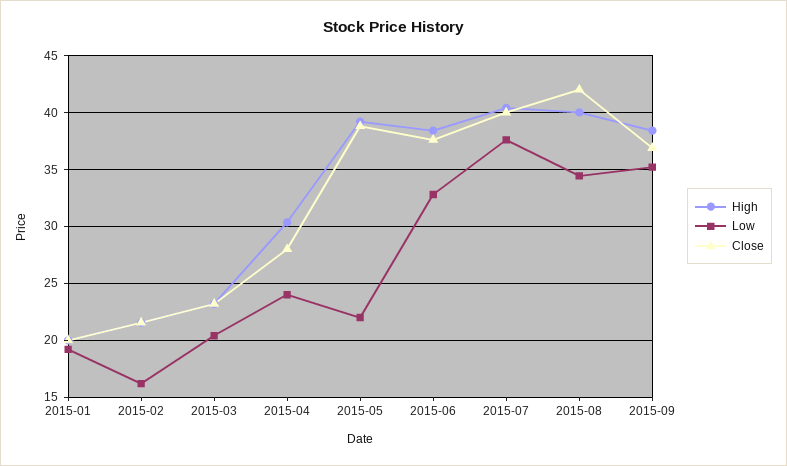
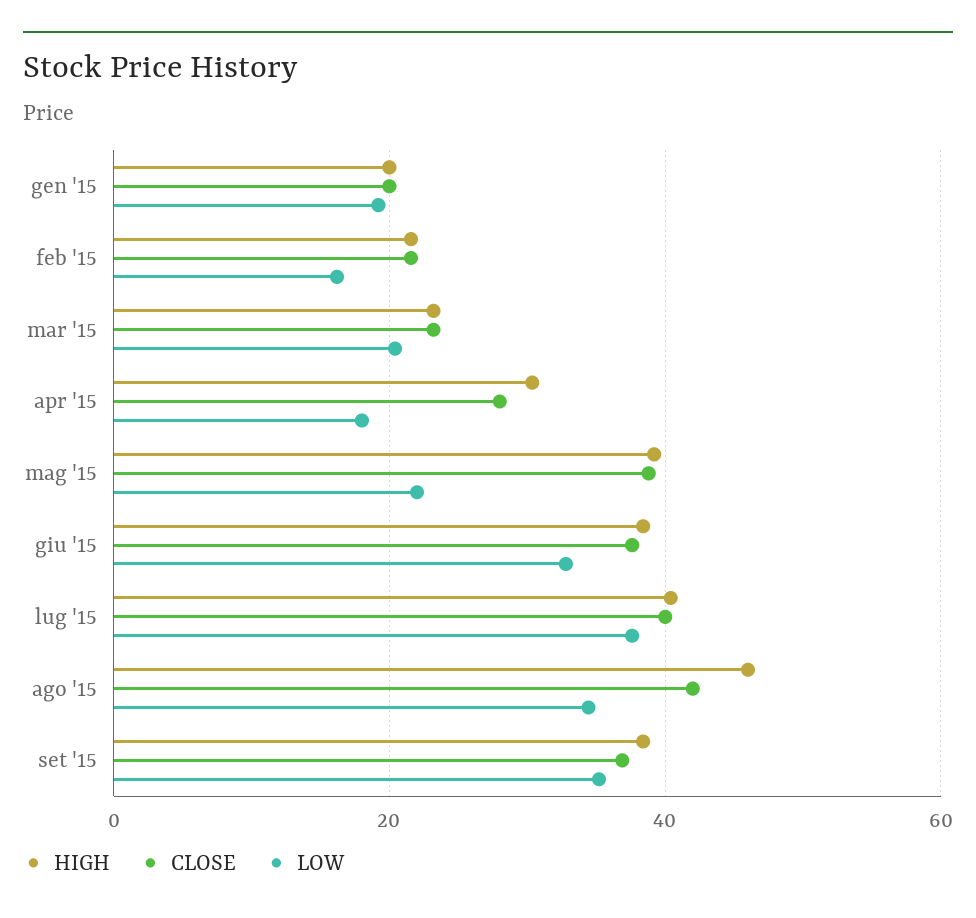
Low, 2015-04: 24 -> 18
High, 2015-08: 40 -> 46

